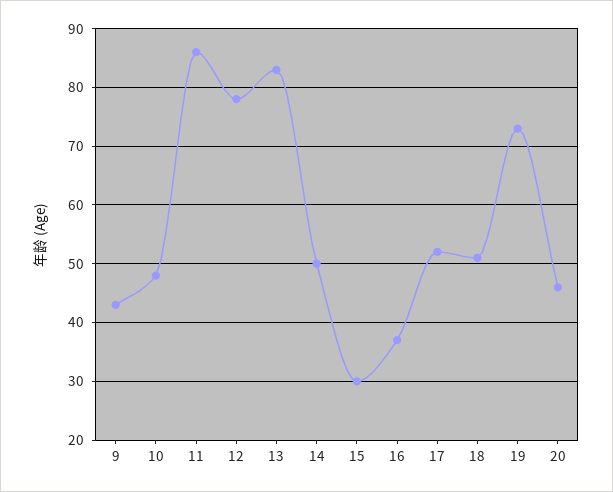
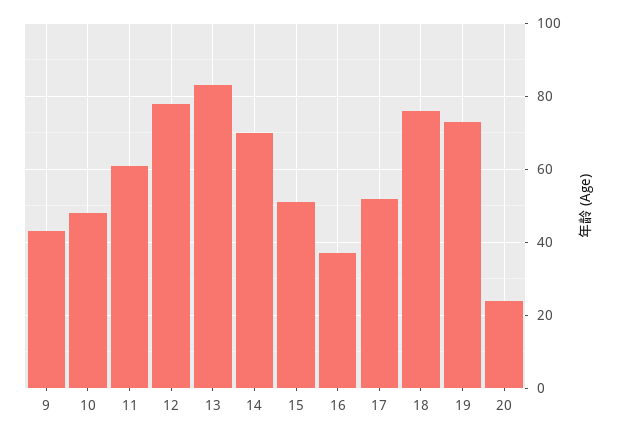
11: 85 -> 60
14: 50 -> 70
15: 30 -> 50
18: 50 -> 75
20: 45 -> 25

